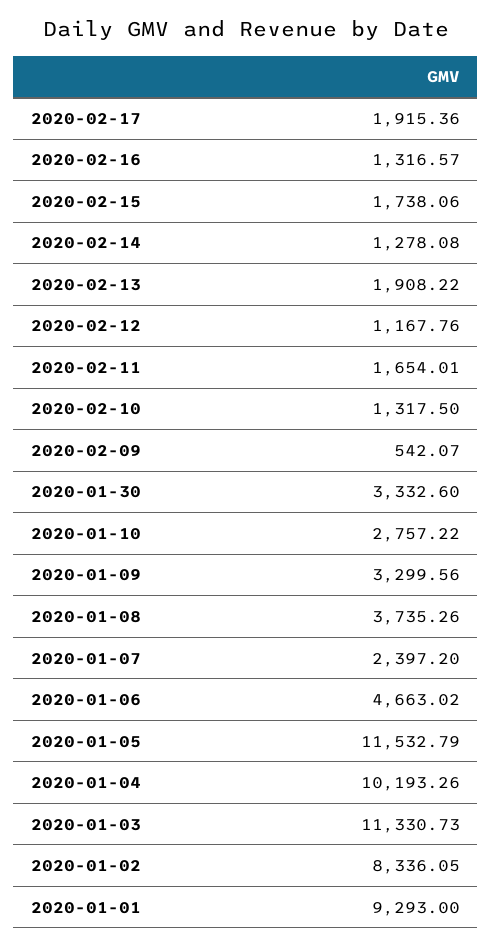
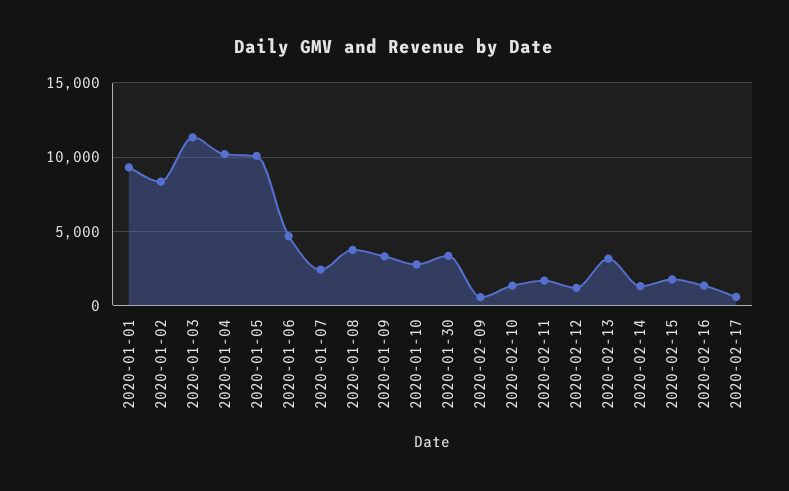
2020-02-17: 1915.36 -> 500
2020-02-13: 1908.22 -> 3000
2020-01-05: 11532.79 -> 10000

